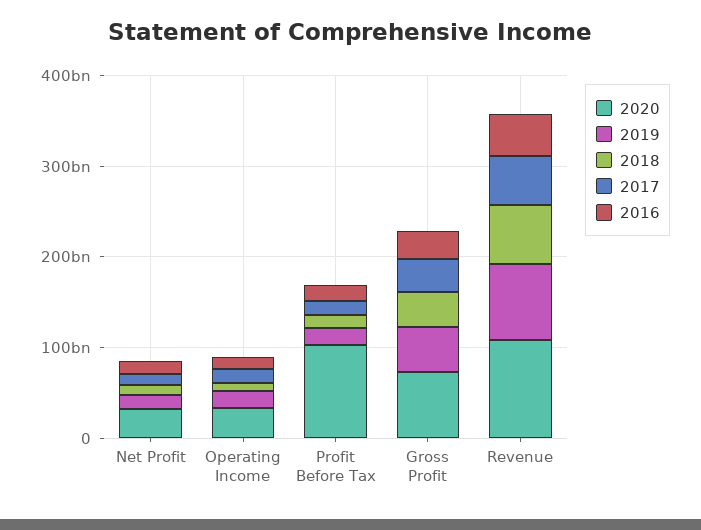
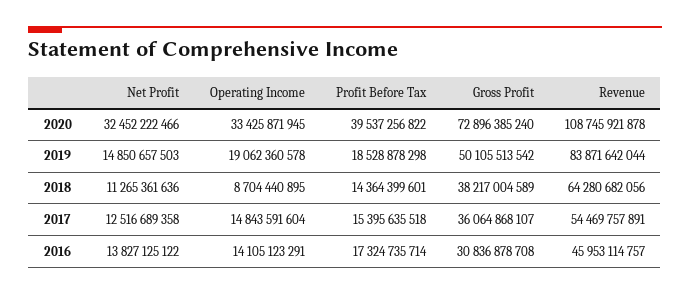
2020, Profit Before Tax: 100000000000 -> 39537256822

